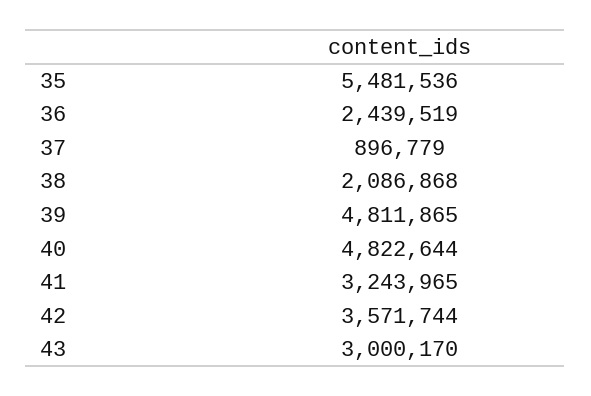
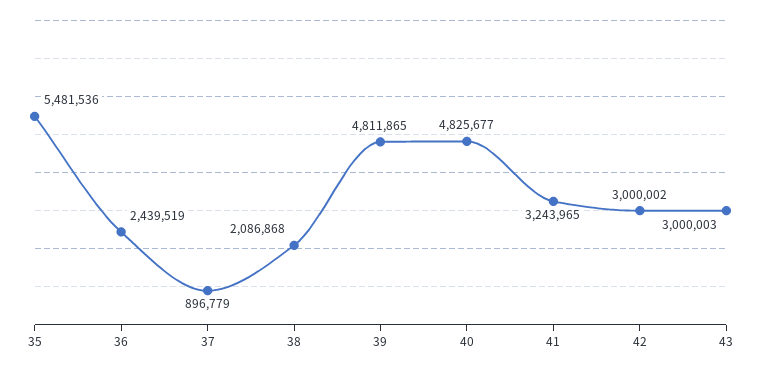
40: 4822644 -> 4825677
42: 3571744 -> 3000002
43: 3000170 -> 3000003

